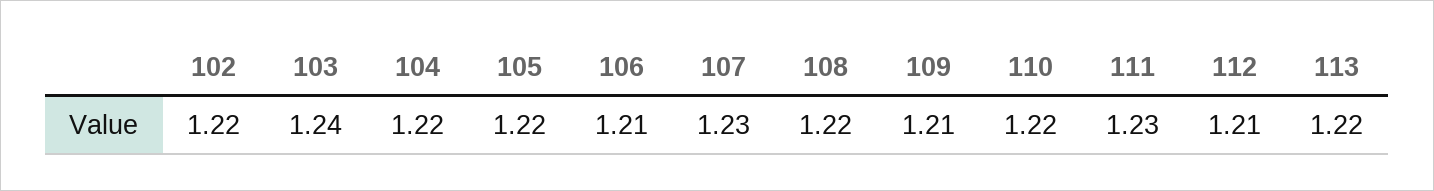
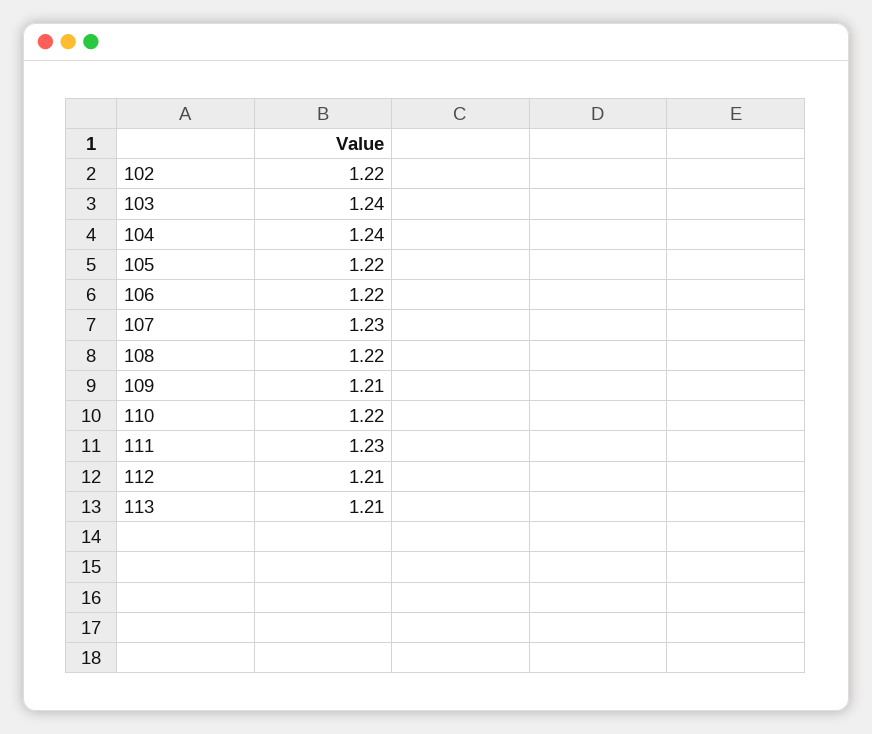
104: 1.22 -> 1.24
106: 1.21 -> 1.22
113: 1.22 -> 1.21

